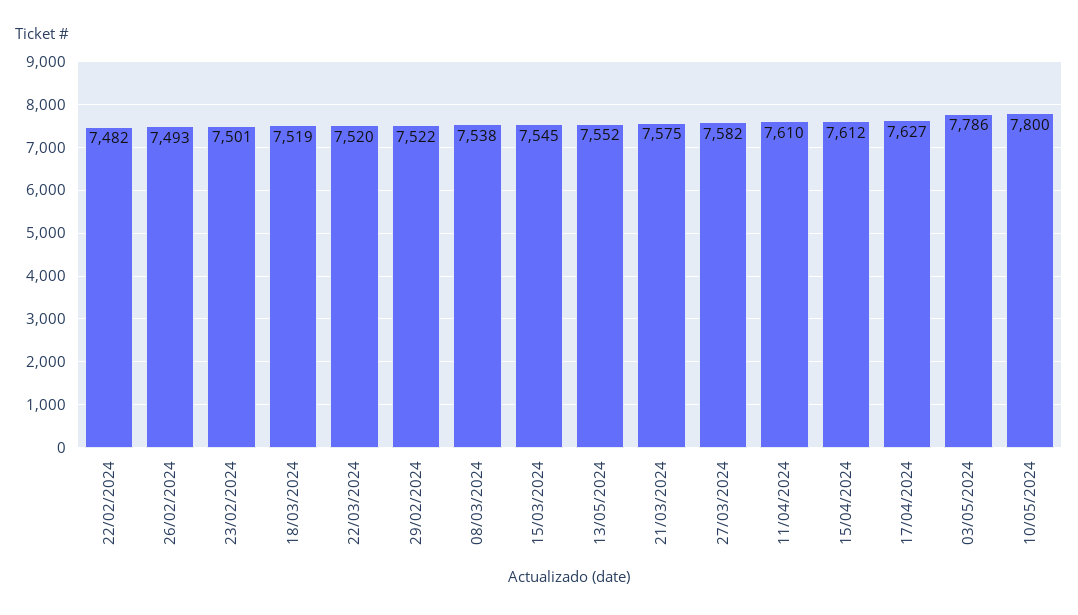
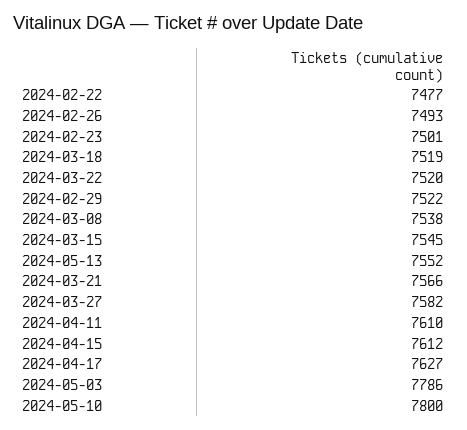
22/02/2024: 7482 -> 7477
21/03/2024: 7575 -> 7566

